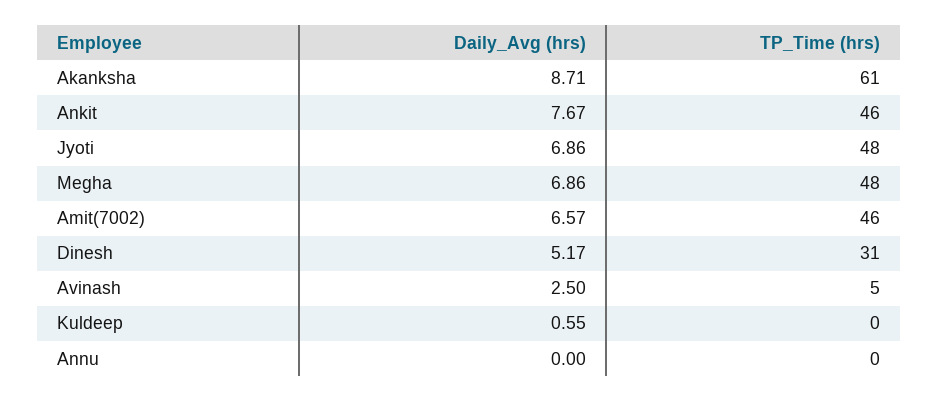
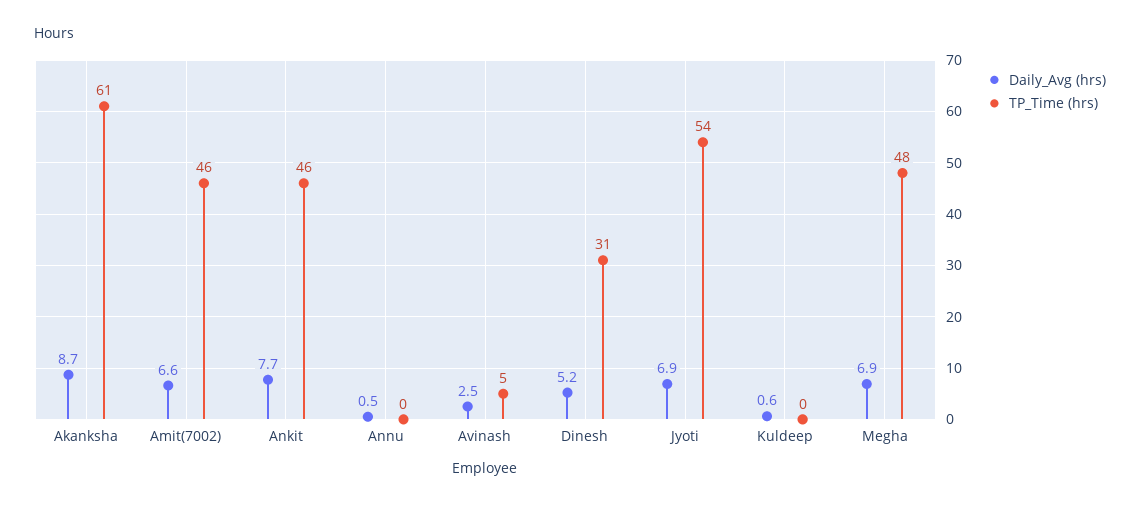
TP_Time (hrs), Jyoti: 48 -> 54
Daily_Avg (hrs), Annu: 0 -> 0.5

